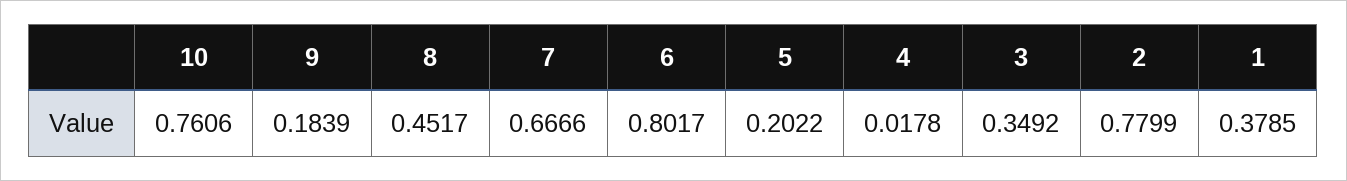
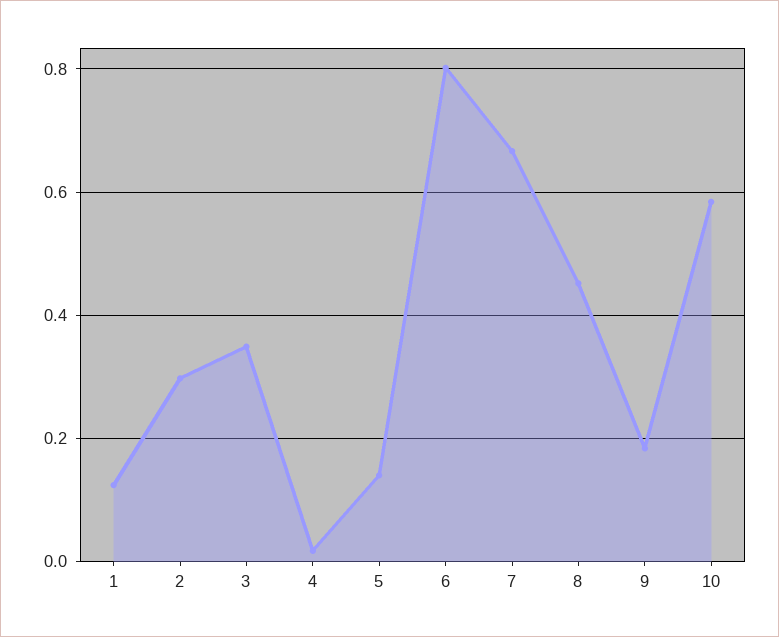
10: 0.7606 -> 0.58
5: 0.2022 -> 0.14
2: 0.7799 -> 0.3
1: 0.3785 -> 0.12

